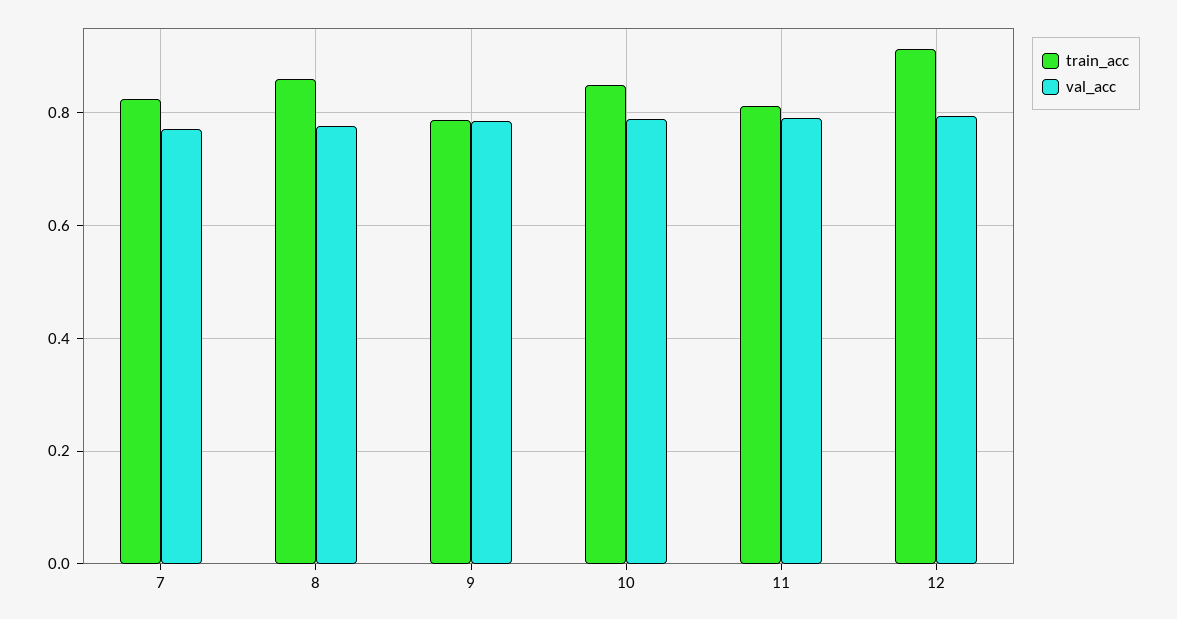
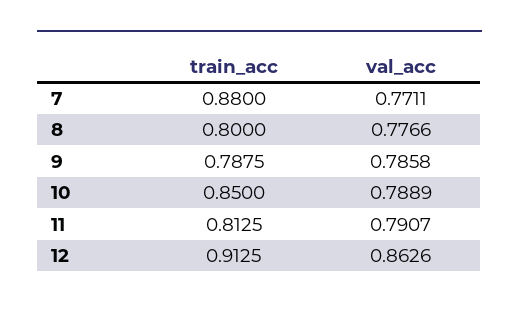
train_acc, 7: 0.82 -> 0.88
train_acc, 8: 0.86 -> 0.8
val_acc, 12: 0.8 -> 0.8626

